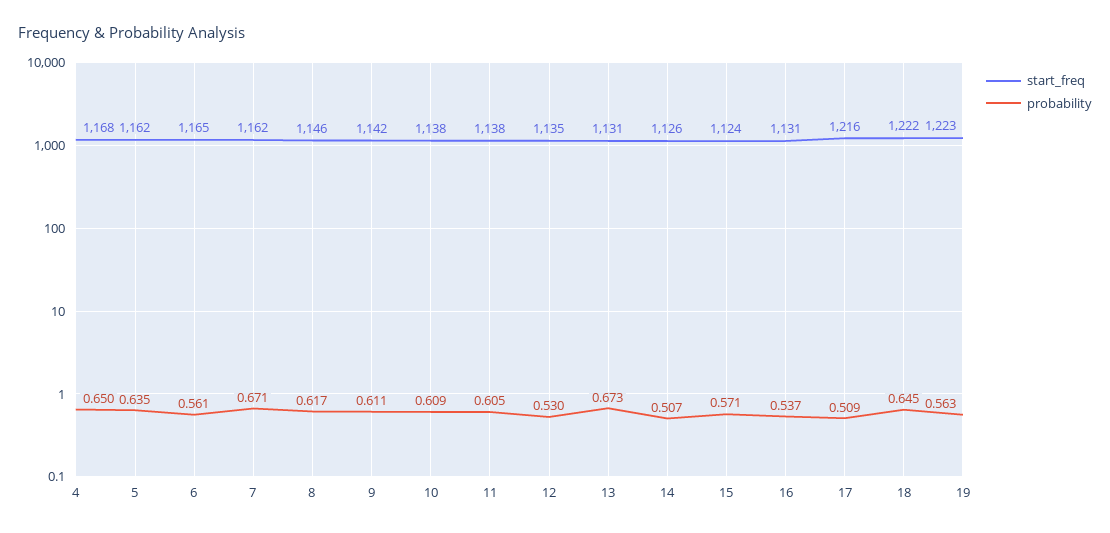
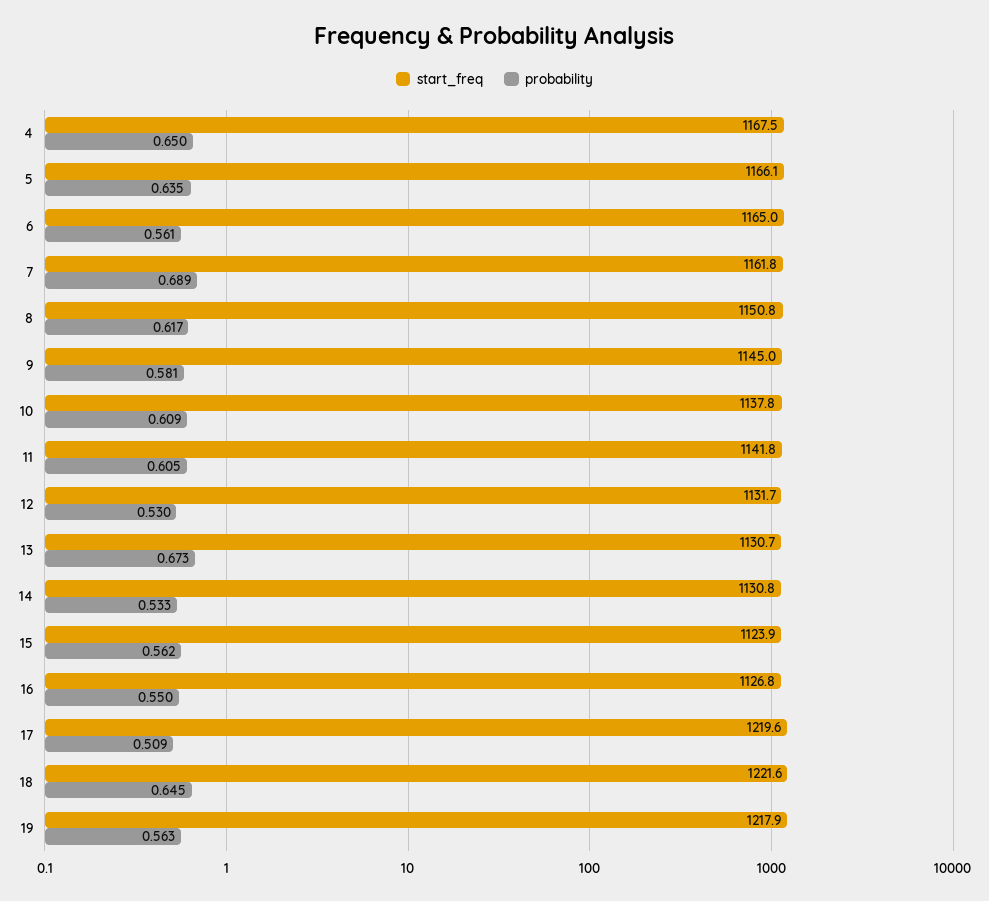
start_freq, 5: 1162 -> 1166.1
probability, 7: 0.671 -> 0.689
start_freq, 8: 1146 -> 1150.8
start_freq, 9: 1142 -> 1145
probability, 9: 0.611 -> 0.581
start_freq, 11: 1138 -> 1141.8
start_freq, 12: 1135 -> 1131.7
start_freq, 14: 1126 -> 1130.8
probability, 14: 0.507 -> 0.533
probability, 15: 0.571 -> 0.562
start_freq, 16: 1131 -> 1126.8
probability, 16: 0.537 -> 0.55
start_freq, 17: 1216 -> 1219.6
start_freq, 19: 1223 -> 1217.9

